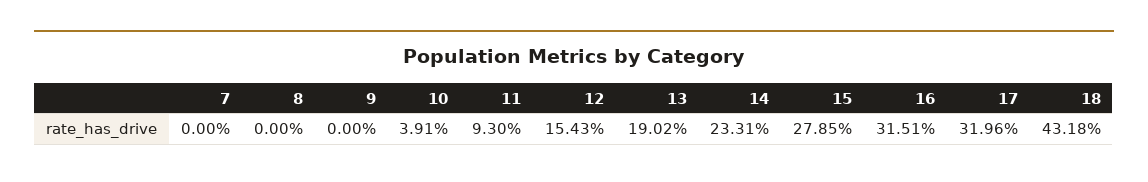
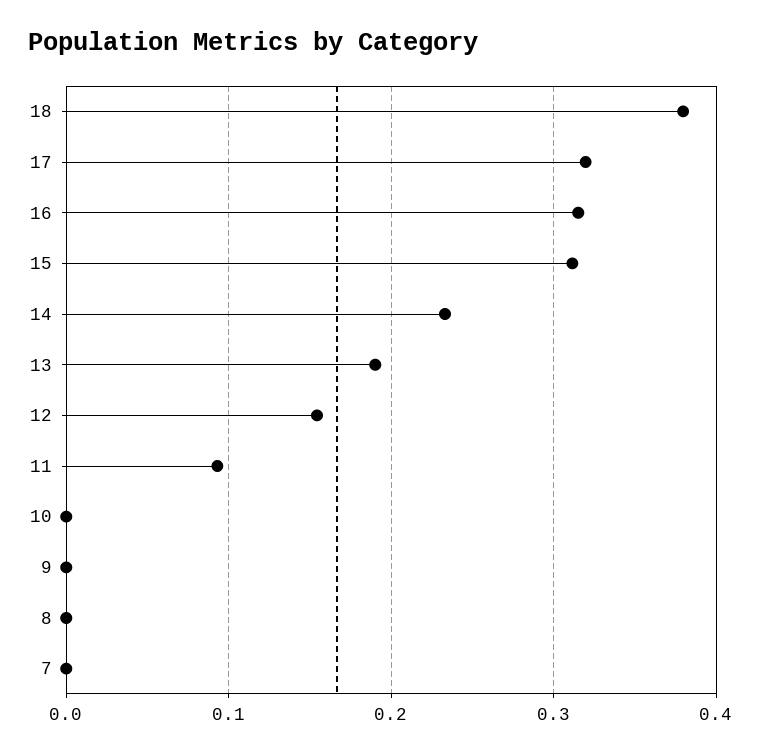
10: 0.0391 -> 0
15: 0.2785 -> 0.31
18: 0.4318 -> 0.38

